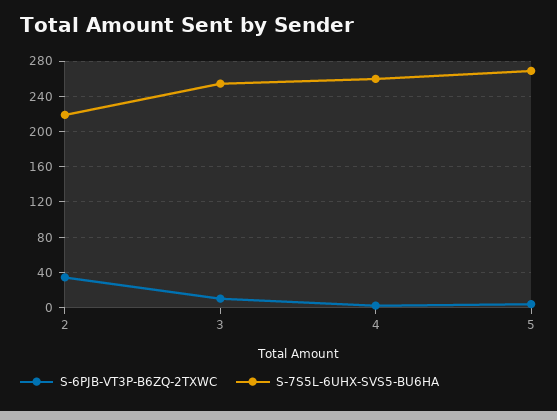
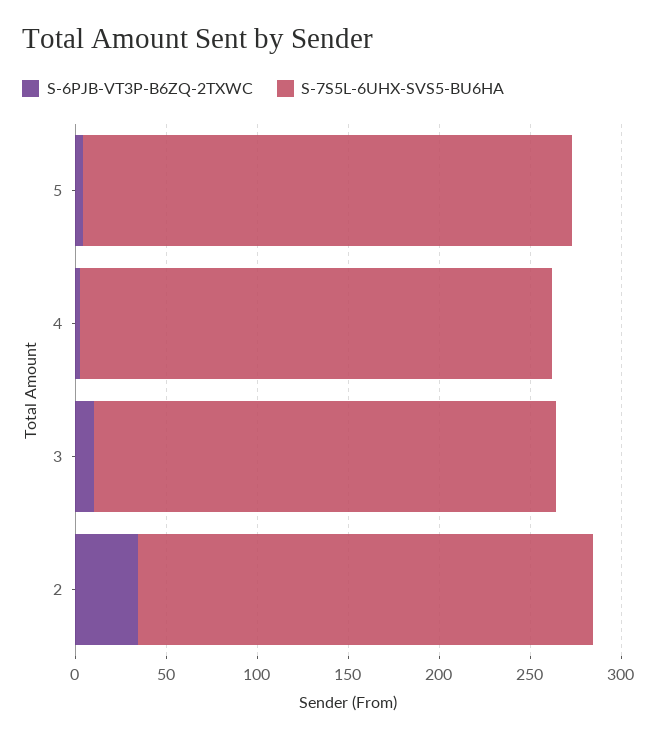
S-7S5L-6UHX-SVS5-BU6HA, 2: 220 -> 250

